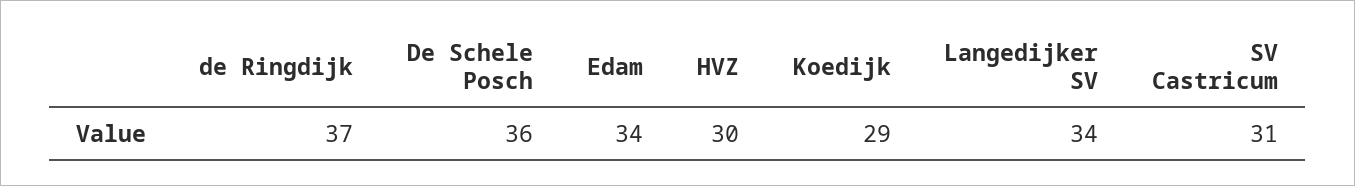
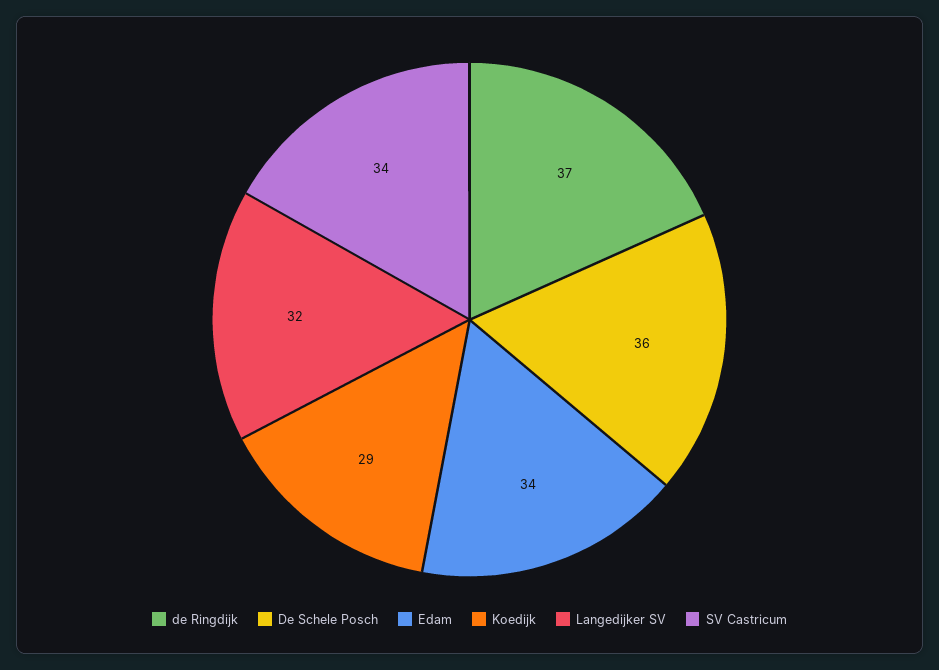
HVZ: 30 -> none
Langedijker SV: 34 -> 32
SV Castricum: 31 -> 34

